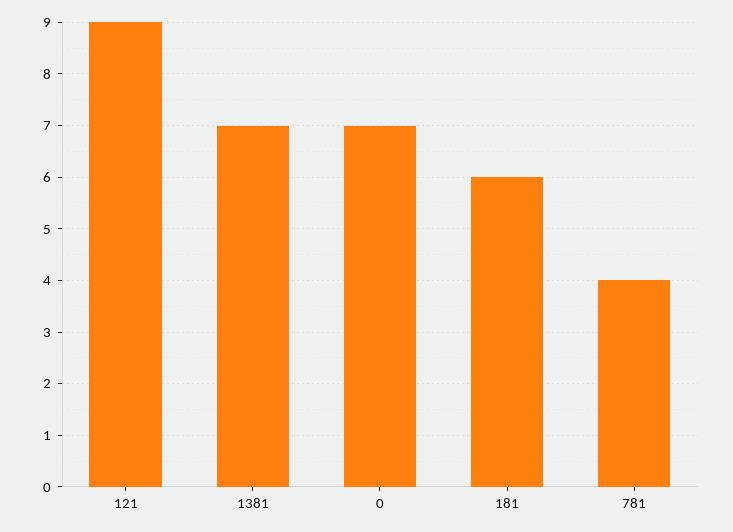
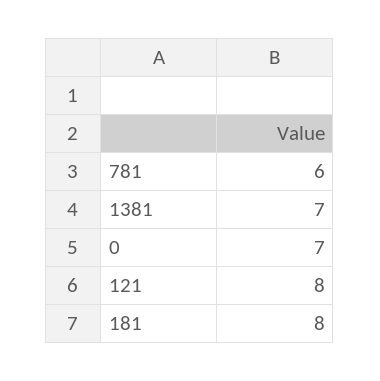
121: 9 -> 8
181: 6 -> 8
781: 4 -> 6

